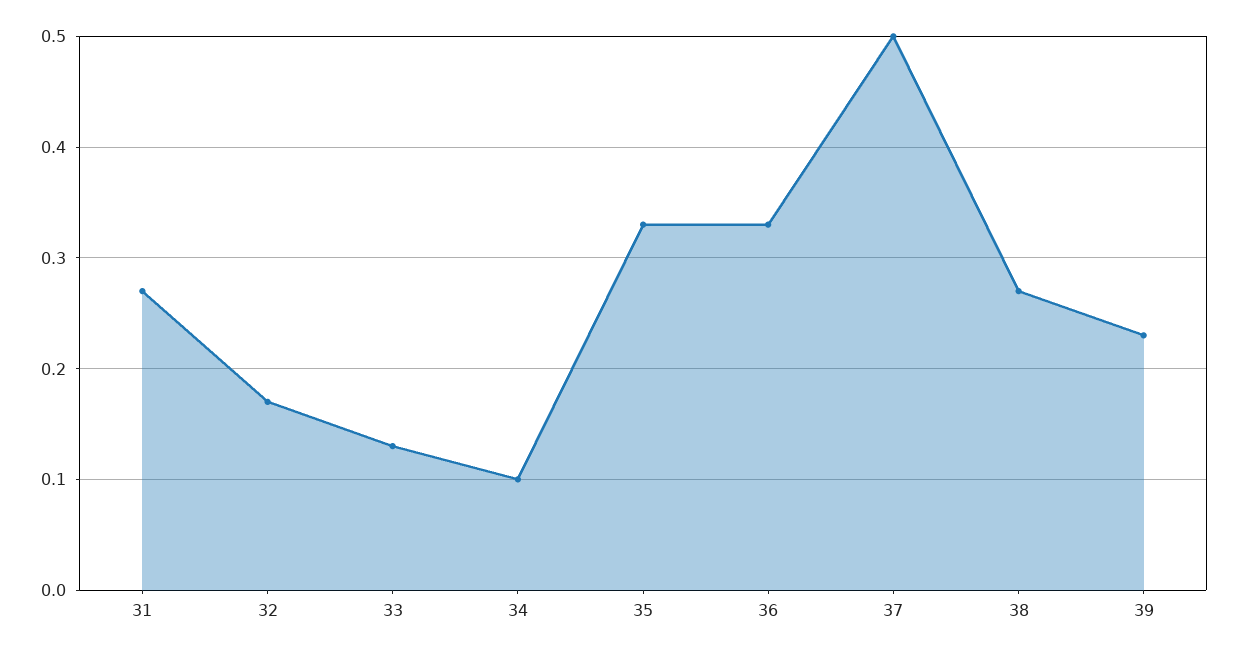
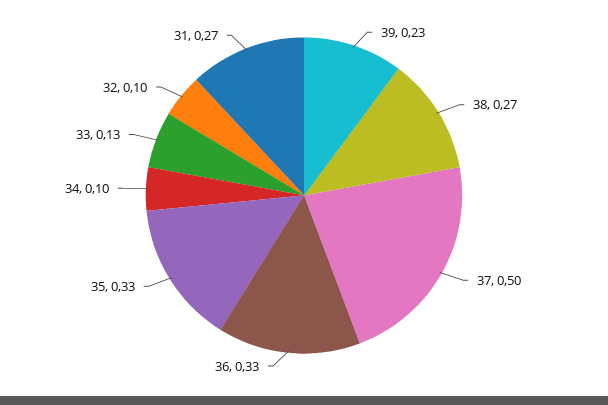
32: 0.17 -> 0.1

